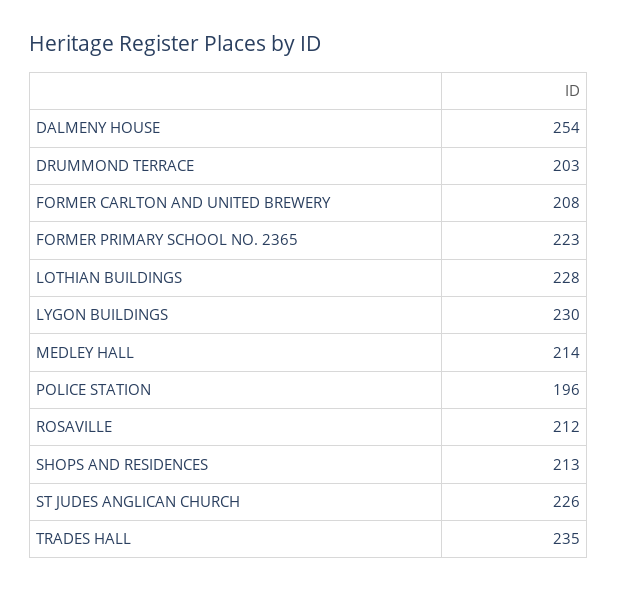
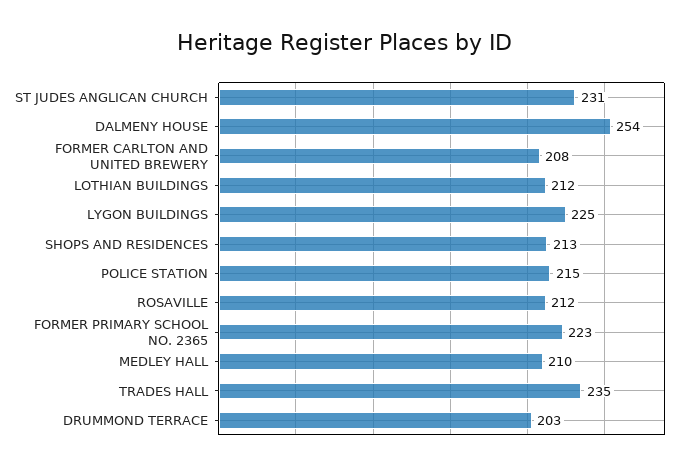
LOTHIAN BUILDINGS: 228 -> 212
LYGON BUILDINGS: 230 -> 225
MEDLEY HALL: 214 -> 210
POLICE STATION: 196 -> 215
ST JUDES ANGLICAN CHURCH: 226 -> 231

